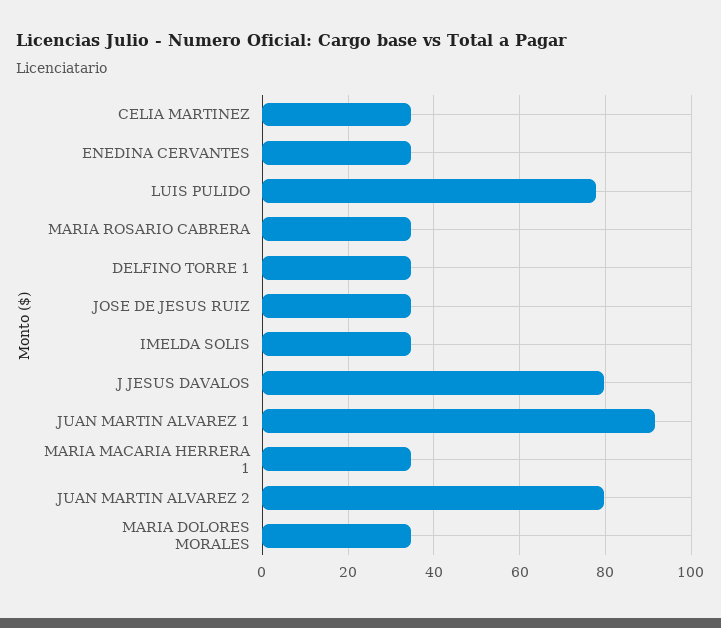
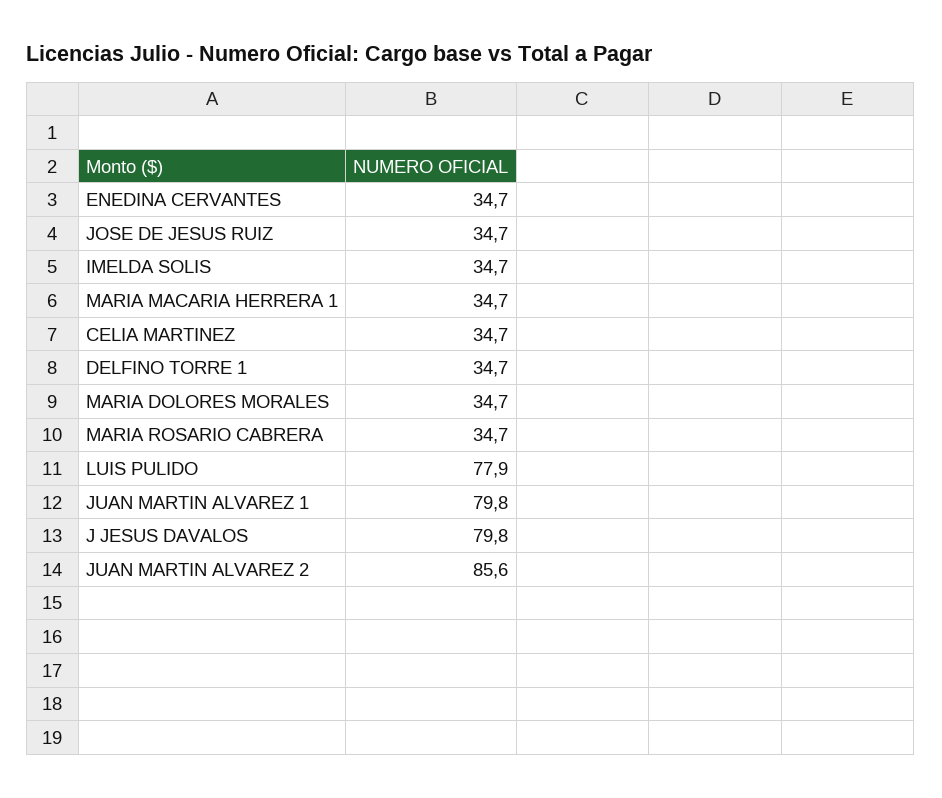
JUAN MARTIN ALVAREZ 1: 92 -> 79.8
JUAN MARTIN ALVAREZ 2: 80 -> 85.6

